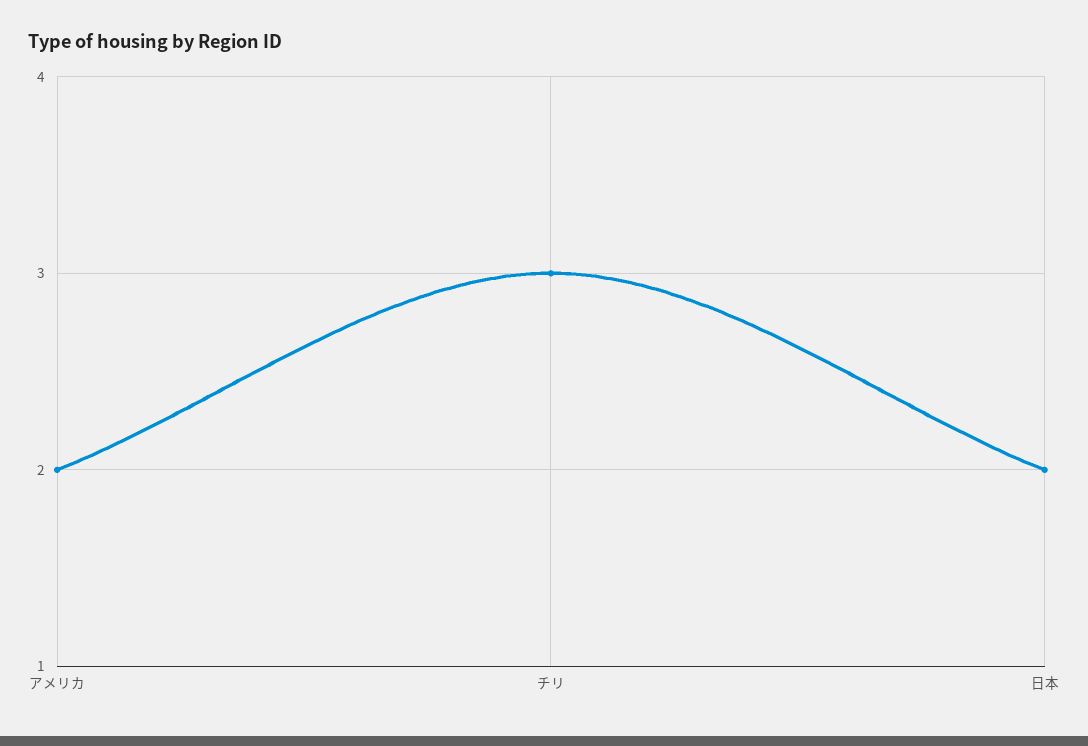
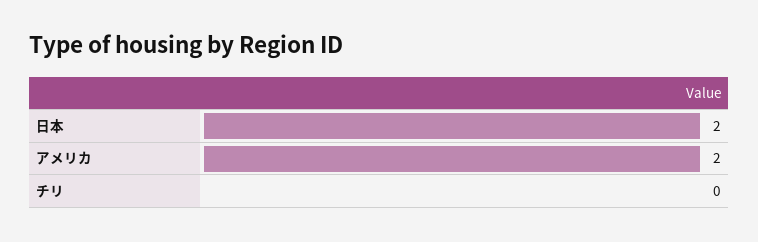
チリ: 3 -> 0

